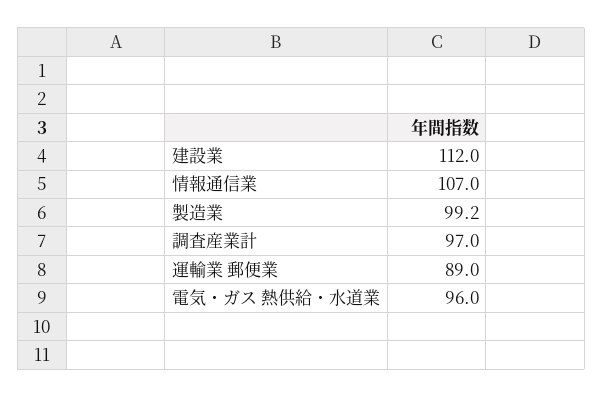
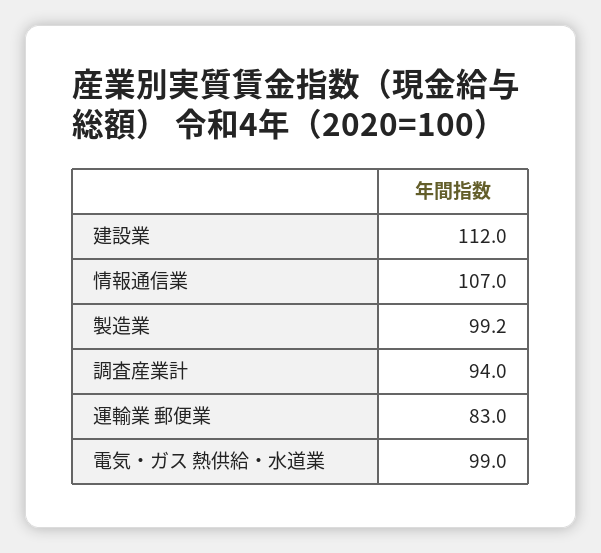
調査産業計: 97 -> 94
運輸業 郵便業: 89 -> 83
電気・ガス 熱供給・水道業: 96 -> 99

